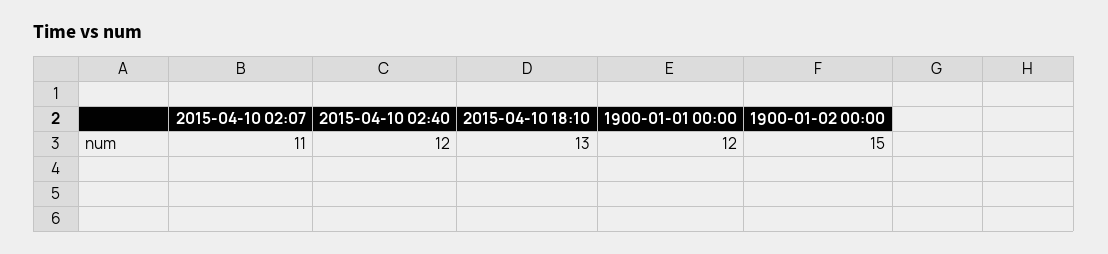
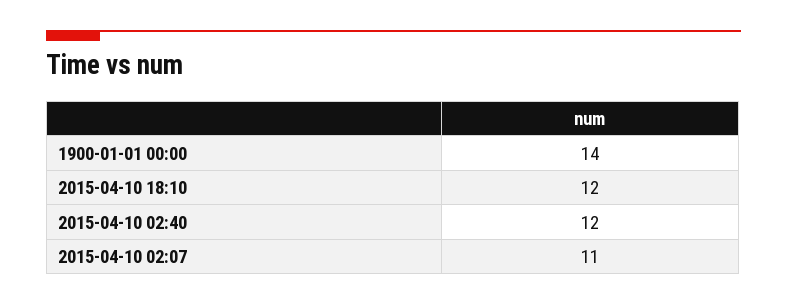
2015-04-10 18:10: 13 -> 12
1900-01-01 00:00: 12 -> 14
1900-01-02 00:00: 15 -> none

